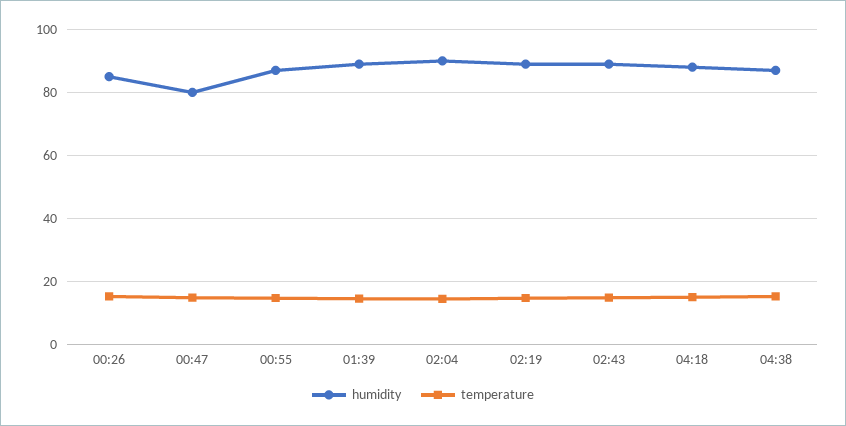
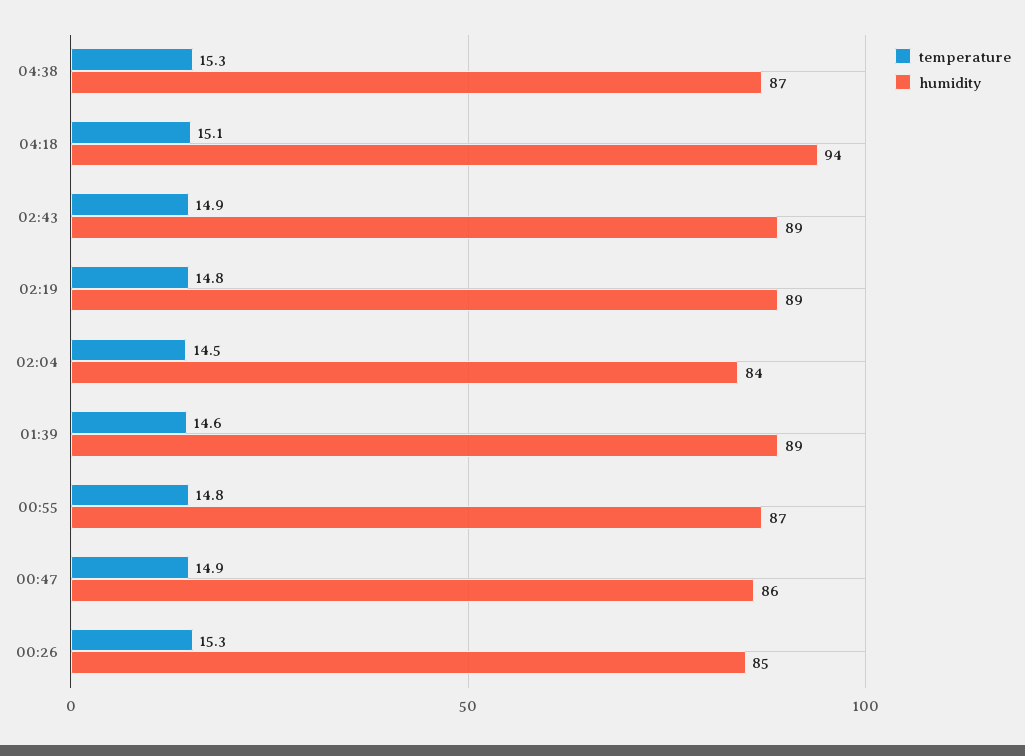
humidity, 00:47: 80 -> 86
humidity, 02:04: 90 -> 84
humidity, 04:18: 88 -> 94

